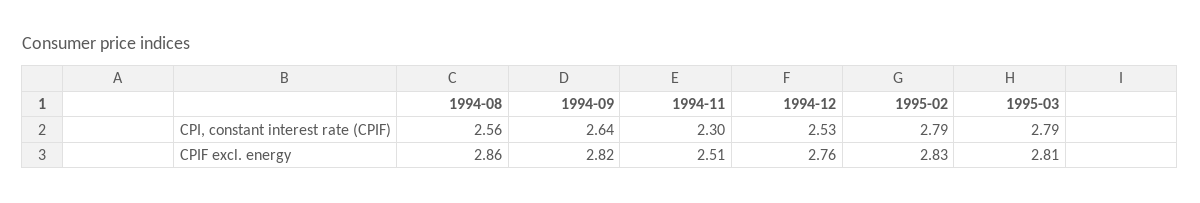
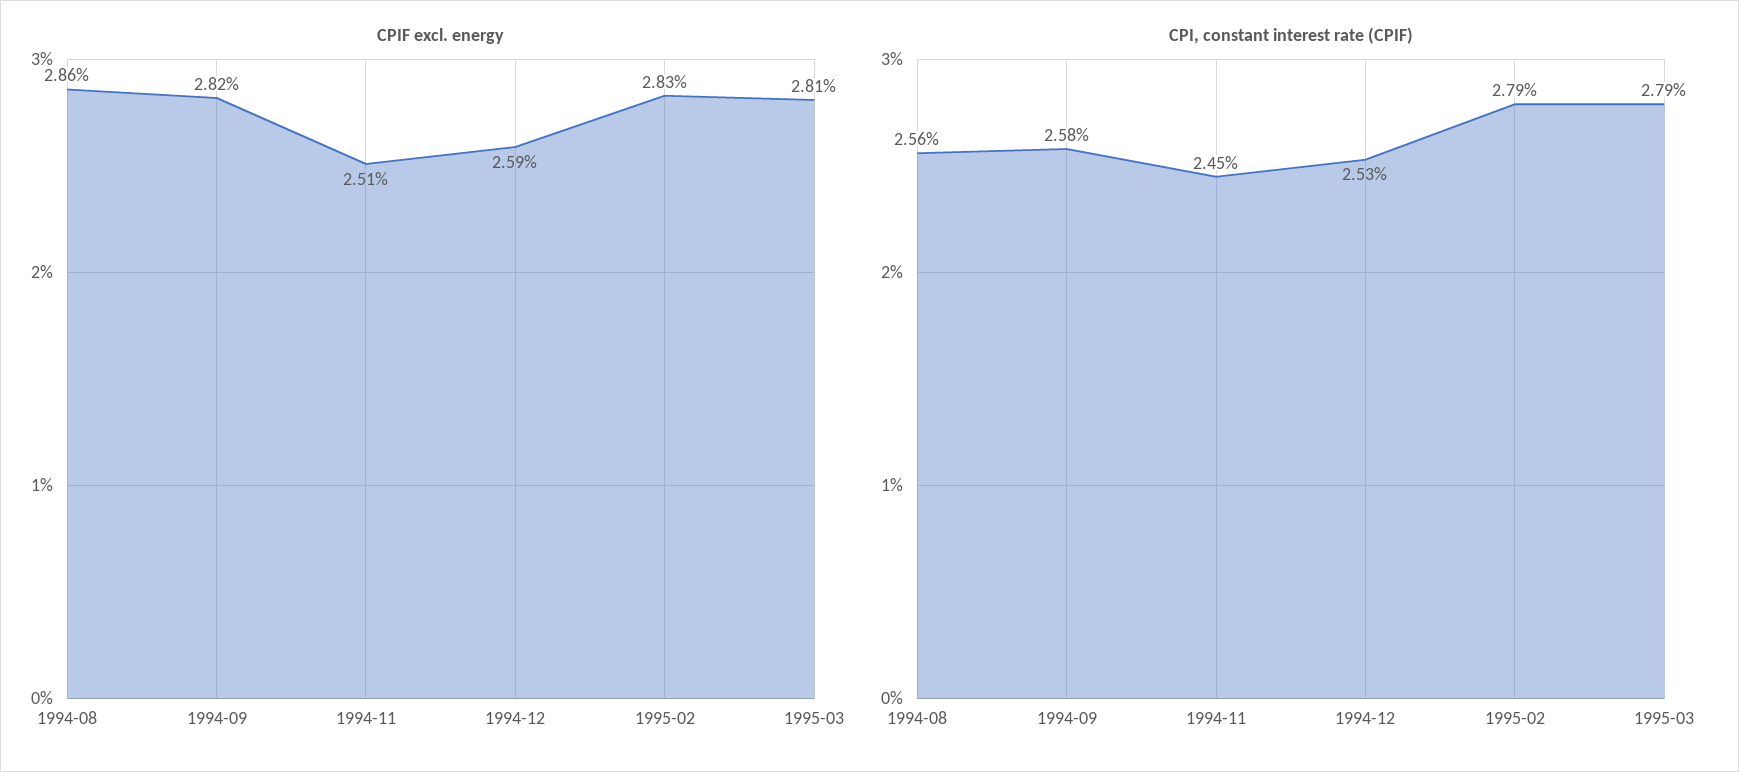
CPI, constant interest rate (CPIF), 1994-09: 2.64 -> 2.58
CPI, constant interest rate (CPIF), 1994-11: 2.3 -> 2.45
CPIF excl. energy, 1994-12: 2.76 -> 2.59

